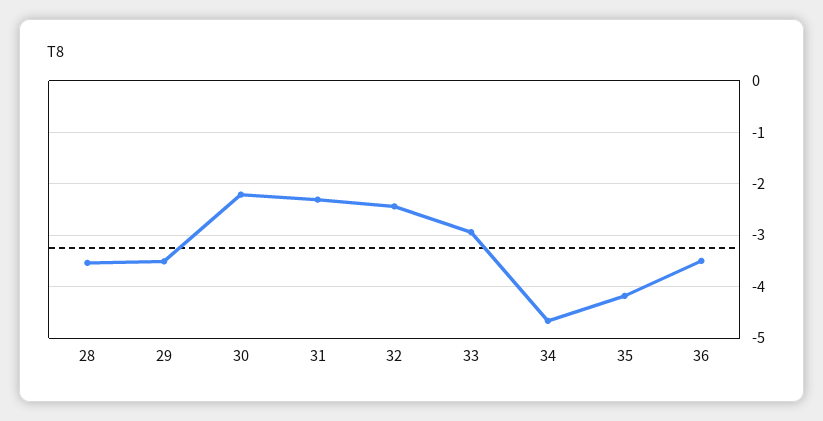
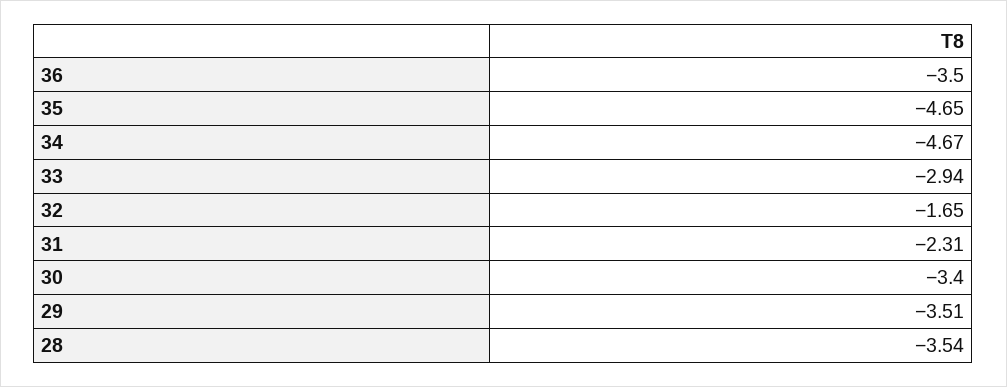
30: -2.2 -> -3.4
32: -2.4 -> -1.65
35: -4.2 -> -4.65

